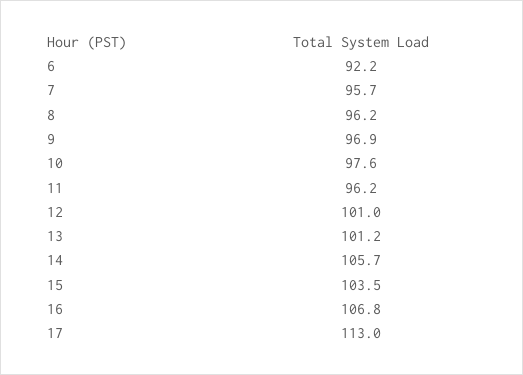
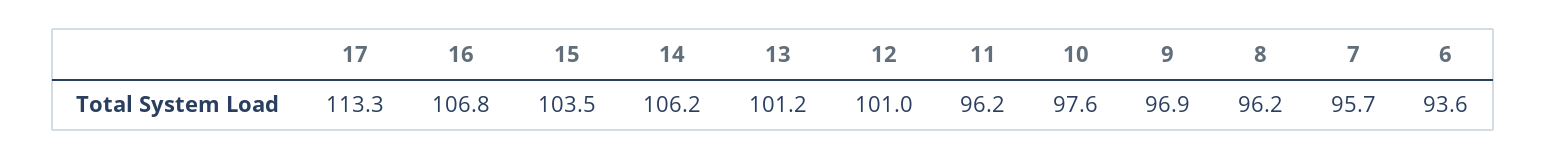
6: 92.2 -> 93.6
14: 105.7 -> 106.2
17: 113 -> 113.3

